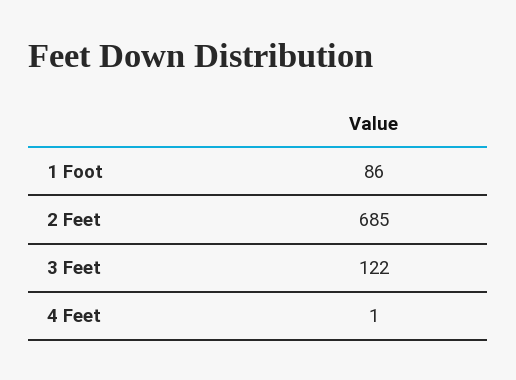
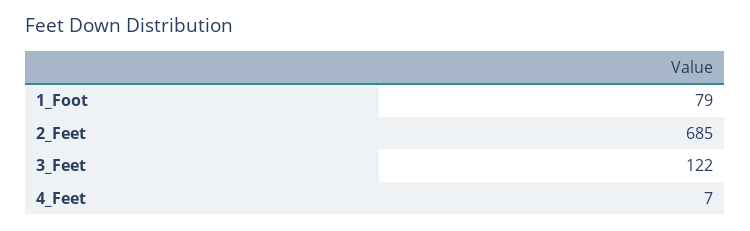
1 Foot: 86 -> 79
4 Feet: 1 -> 7

